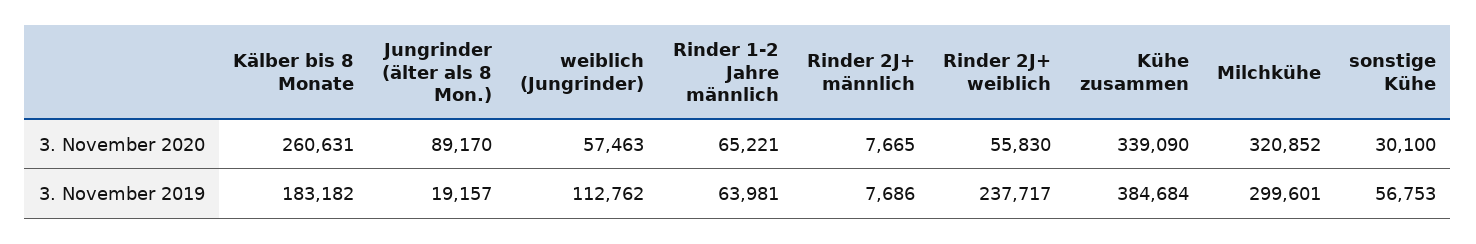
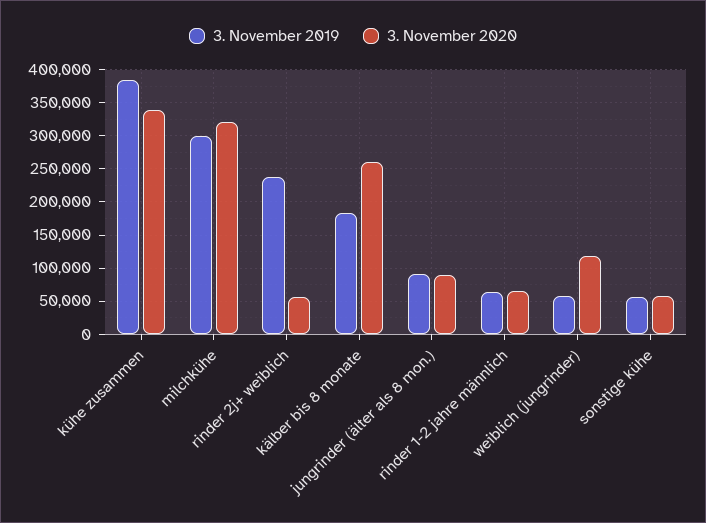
3. November 2020, weiblich (Jungrinder): 57463 -> 120000
3. November 2020, Rinder 2J+ männlich: 7665 -> none
3. November 2020, sonstige Kühe: 30100 -> 60000
3. November 2019, Jungrinder (älter als 8 Mon.): 19157 -> 90000
3. November 2019, weiblich (Jungrinder): 112762 -> 60000
3. November 2019, Rinder 2J+ männlich: 7686 -> none

